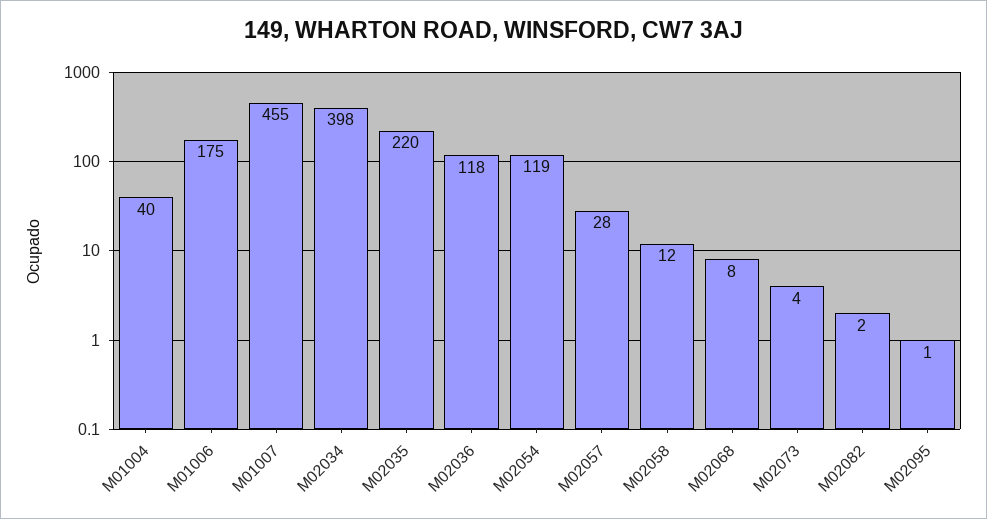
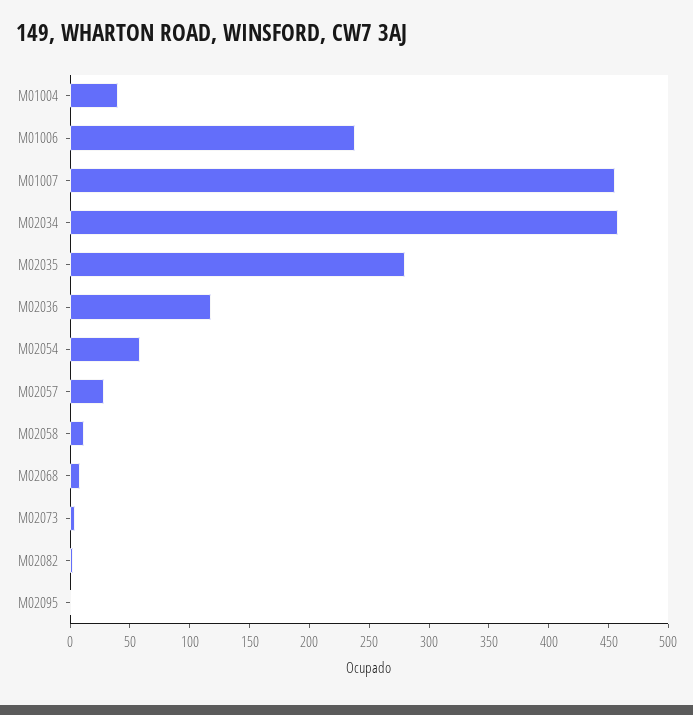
M01006: 175 -> 240
M02034: 398 -> 460
M02035: 220 -> 280
M02054: 119 -> 60

